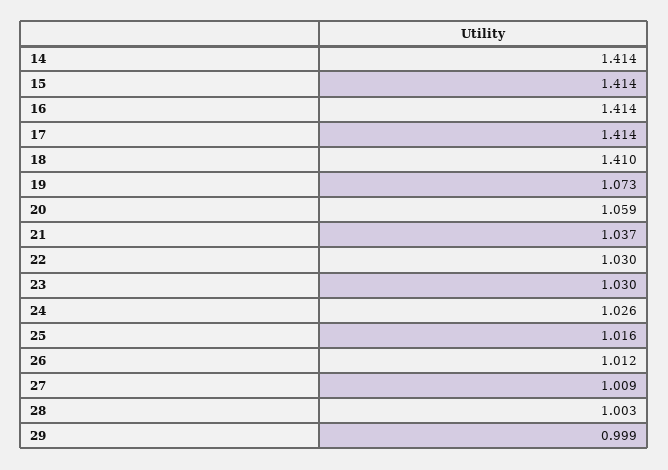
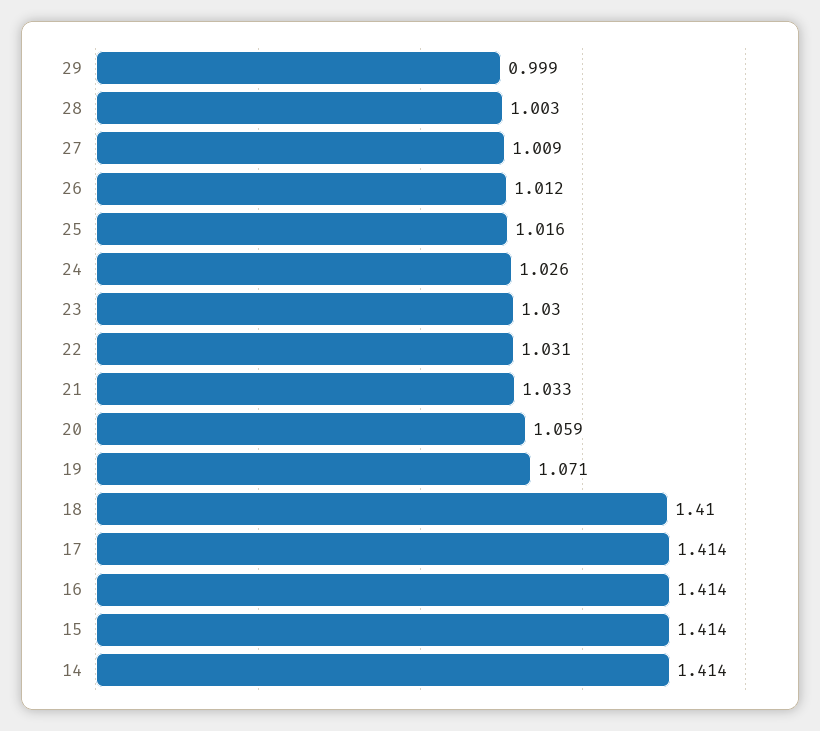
19: 1.073 -> 1.071
21: 1.037 -> 1.033
22: 1.03 -> 1.031

